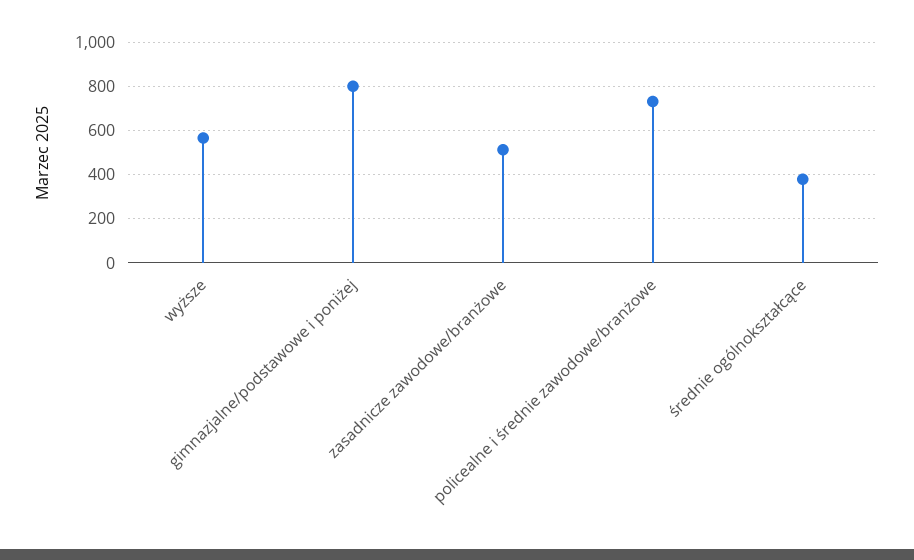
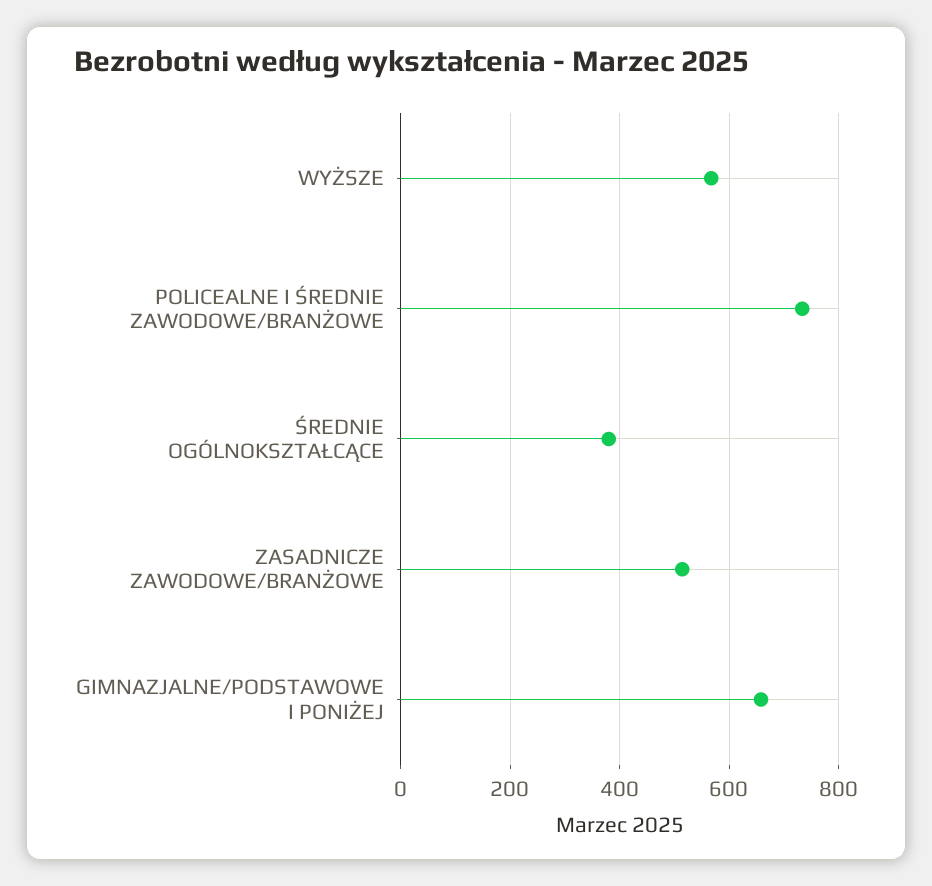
gimnazjalne/podstawowe i poniżej: 800 -> 660

